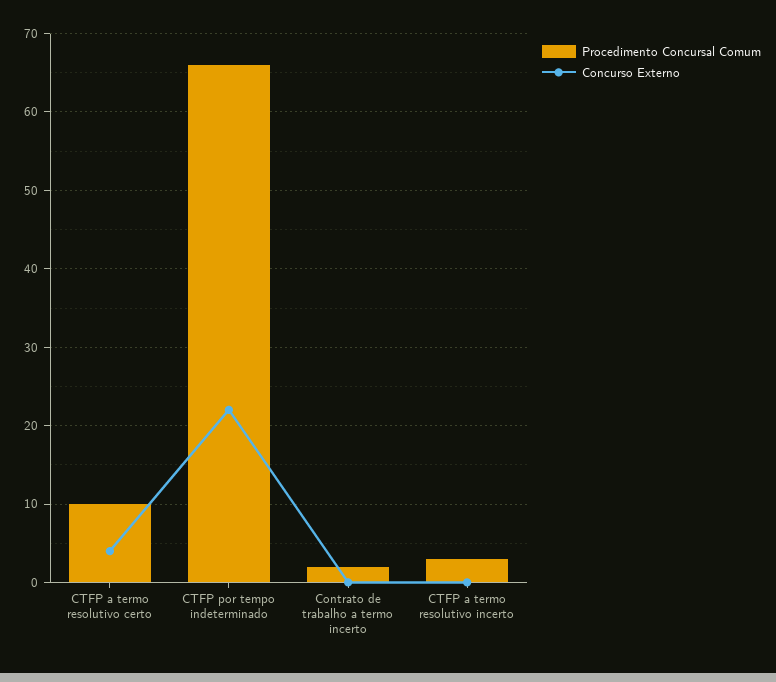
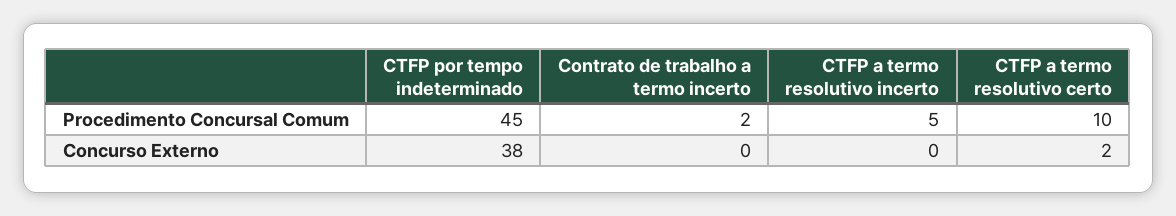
Concurso Externo, CTFP a termo resolutivo certo: 4 -> 2
Procedimento Concursal Comum, CTFP por tempo indeterminado: 66 -> 45
Concurso Externo, CTFP por tempo indeterminado: 22 -> 38
Procedimento Concursal Comum, CTFP a termo resolutivo incerto: 3 -> 5

